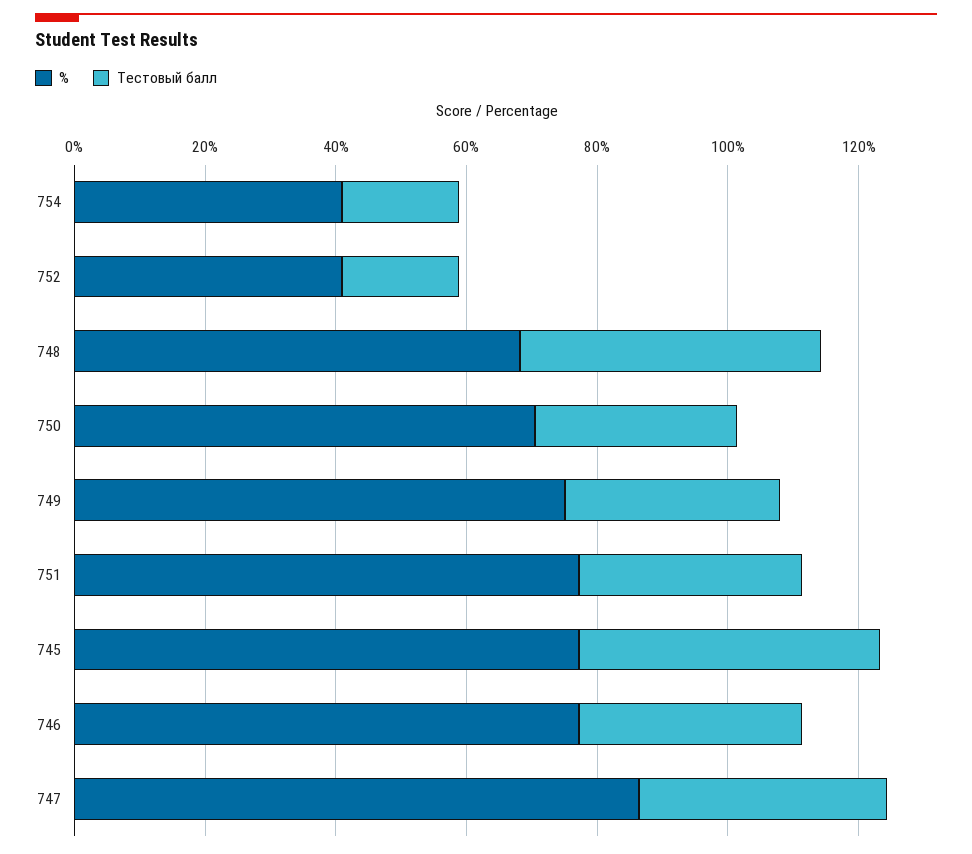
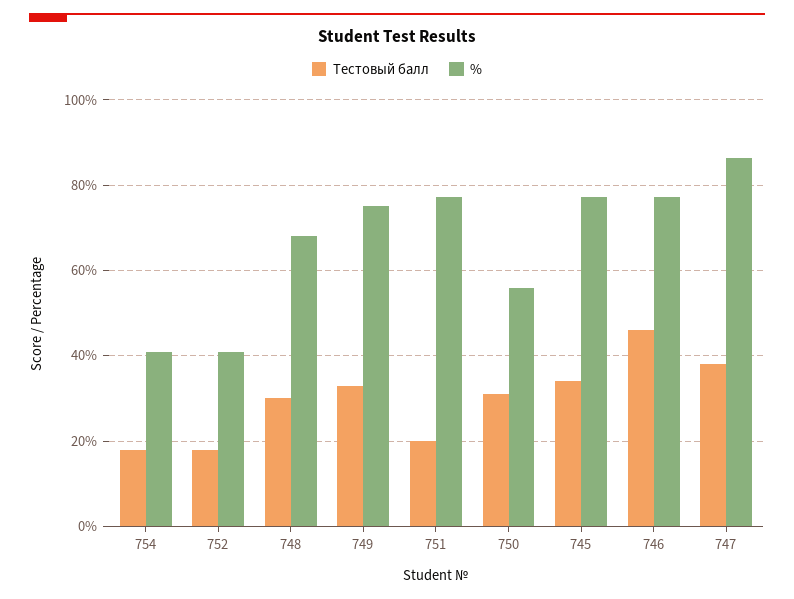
Тестовый балл, 748: 45 -> 30
%, 750: 70 -> 56
Тестовый балл, 751: 35 -> 20
Тестовый балл, 745: 45 -> 34
Тестовый балл, 746: 35 -> 46

